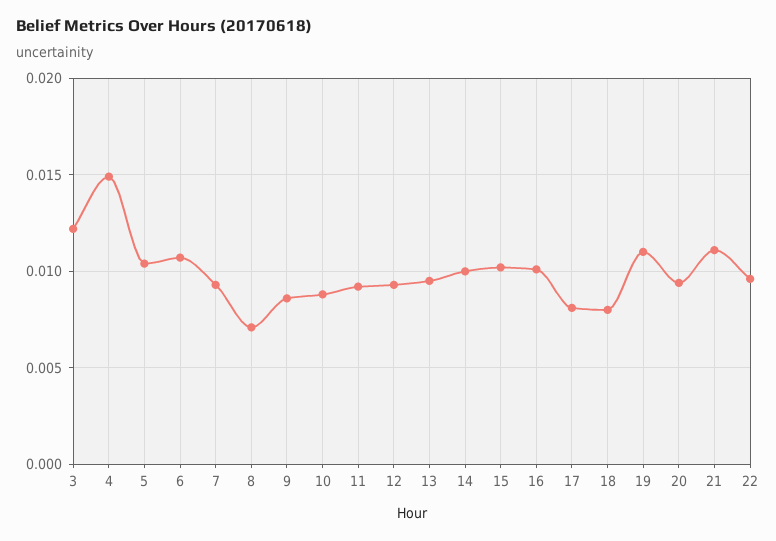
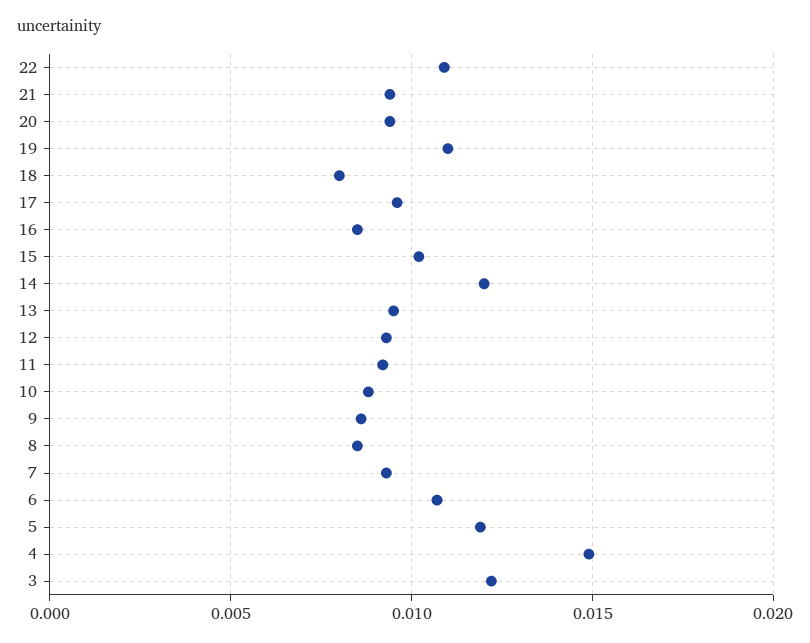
5: 0.0105 -> 0.012
8: 0.007 -> 0.0085
14: 0.01 -> 0.012
16: 0.01 -> 0.0085
17: 0.008 -> 0.0095
21: 0.011 -> 0.0095
22: 0.0095 -> 0.011

